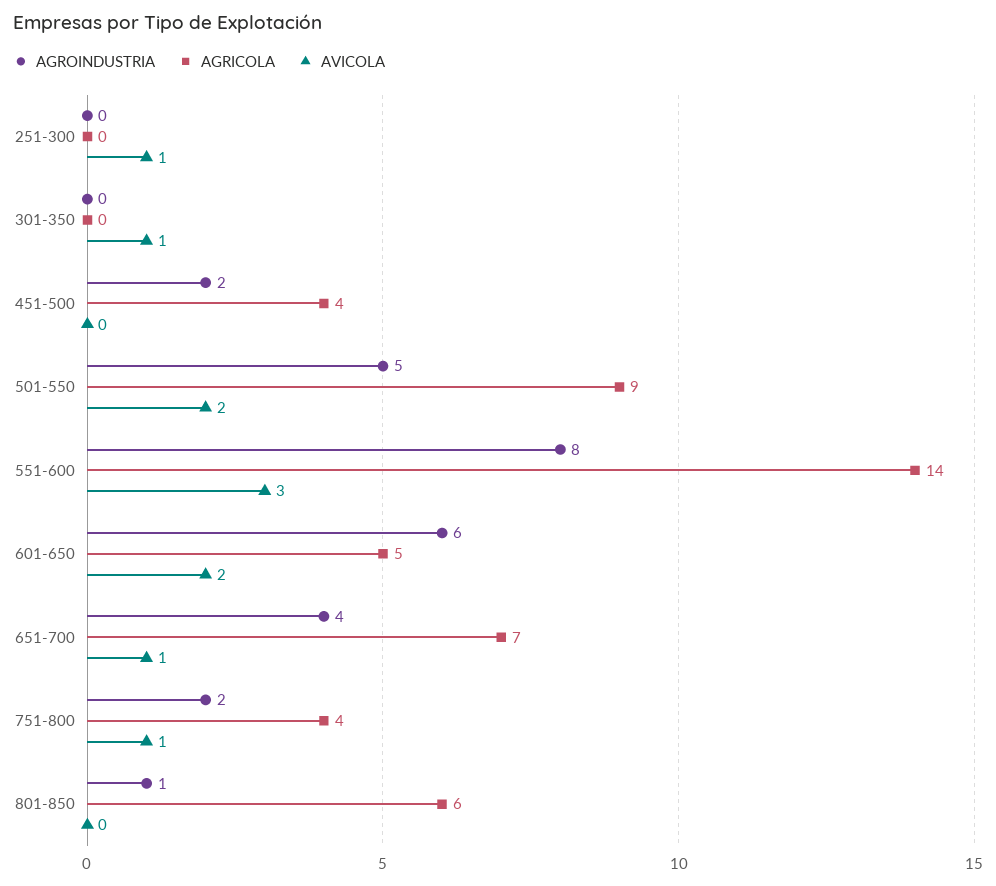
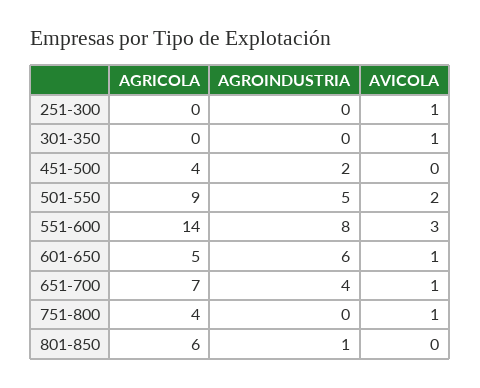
AVICOLA, 601-650: 2 -> 1
AGROINDUSTRIA, 751-800: 2 -> 0

